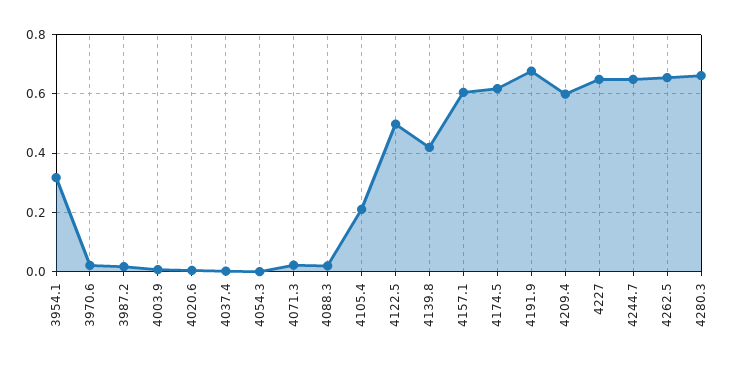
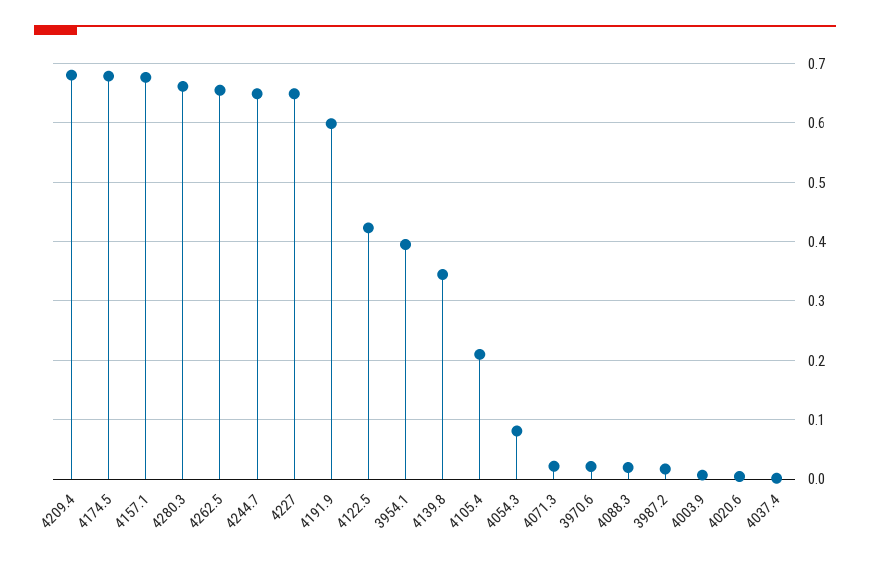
3954.1: 0.325 -> 0.4
4054.3: 0 -> 0.08
4122.5: 0.5 -> 0.42
4139.8: 0.425 -> 0.34
4157.1: 0.6 -> 0.68
4174.5: 0.625 -> 0.68
4191.9: 0.675 -> 0.6
4209.4: 0.6 -> 0.68

